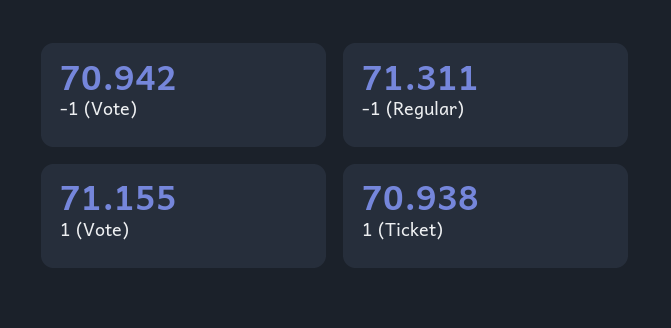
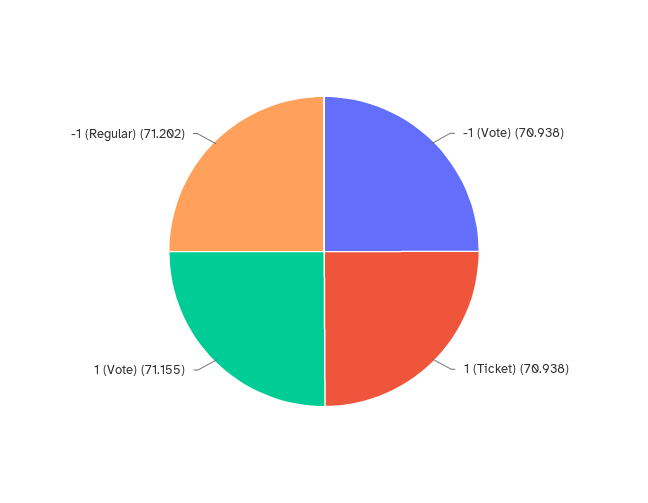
-1 (Vote): 70.942 -> 70.938
-1 (Regular): 71.311 -> 71.202

